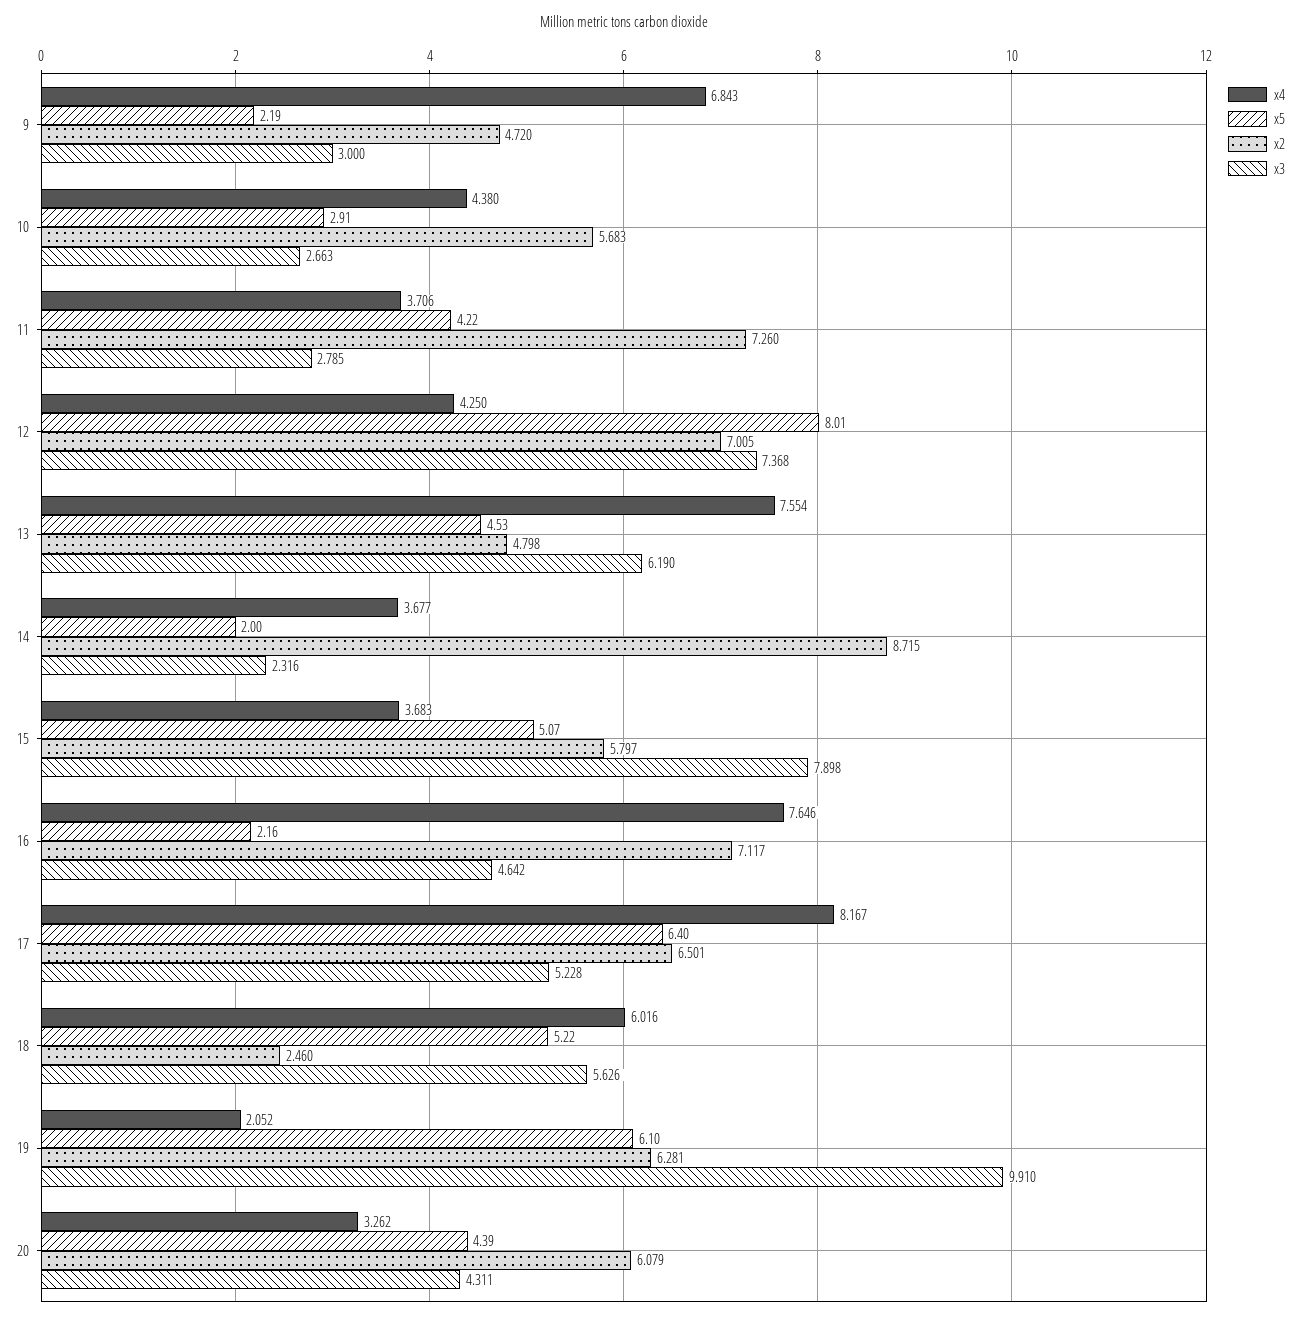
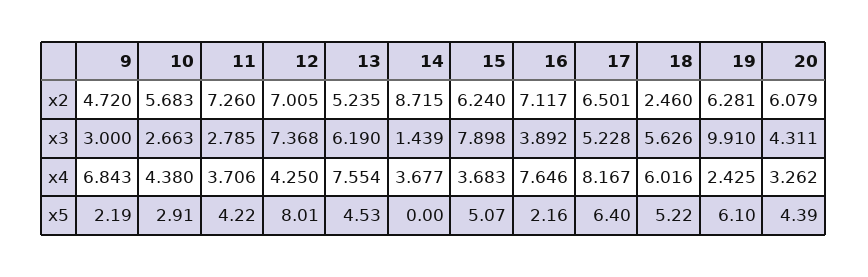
x2, 13: 4.798 -> 5.235
x5, 14: 2 -> 0
x3, 14: 2.316 -> 1.439
x2, 15: 5.797 -> 6.24
x3, 16: 4.642 -> 3.892
x4, 19: 2.052 -> 2.425

